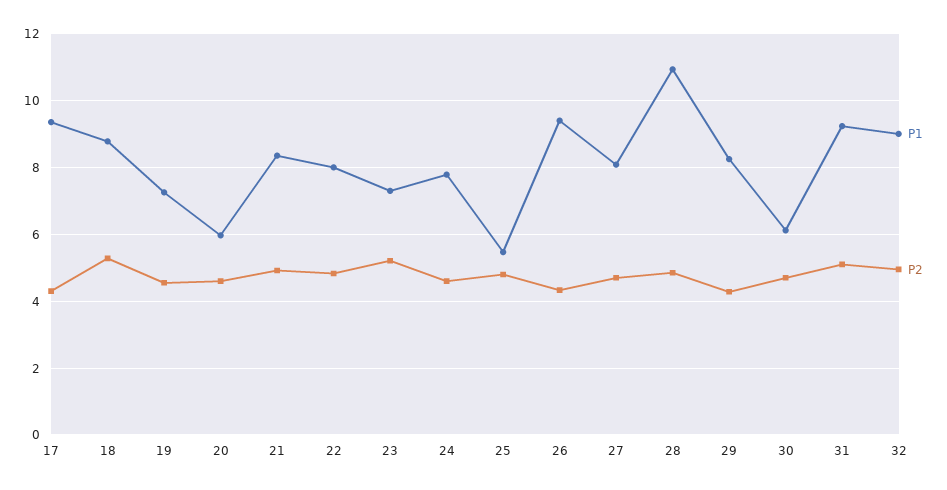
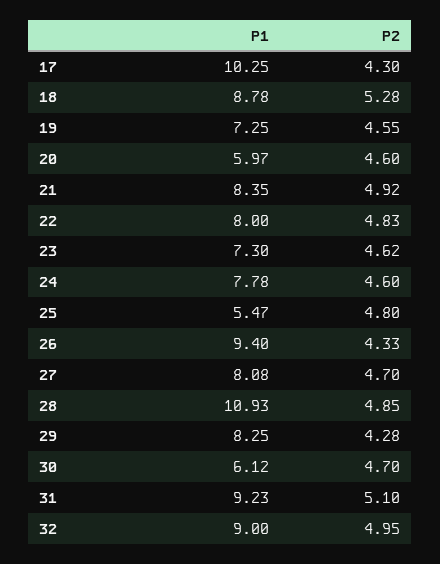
P1, 17: 9.4 -> 10.25
P2, 23: 5.2 -> 4.62

